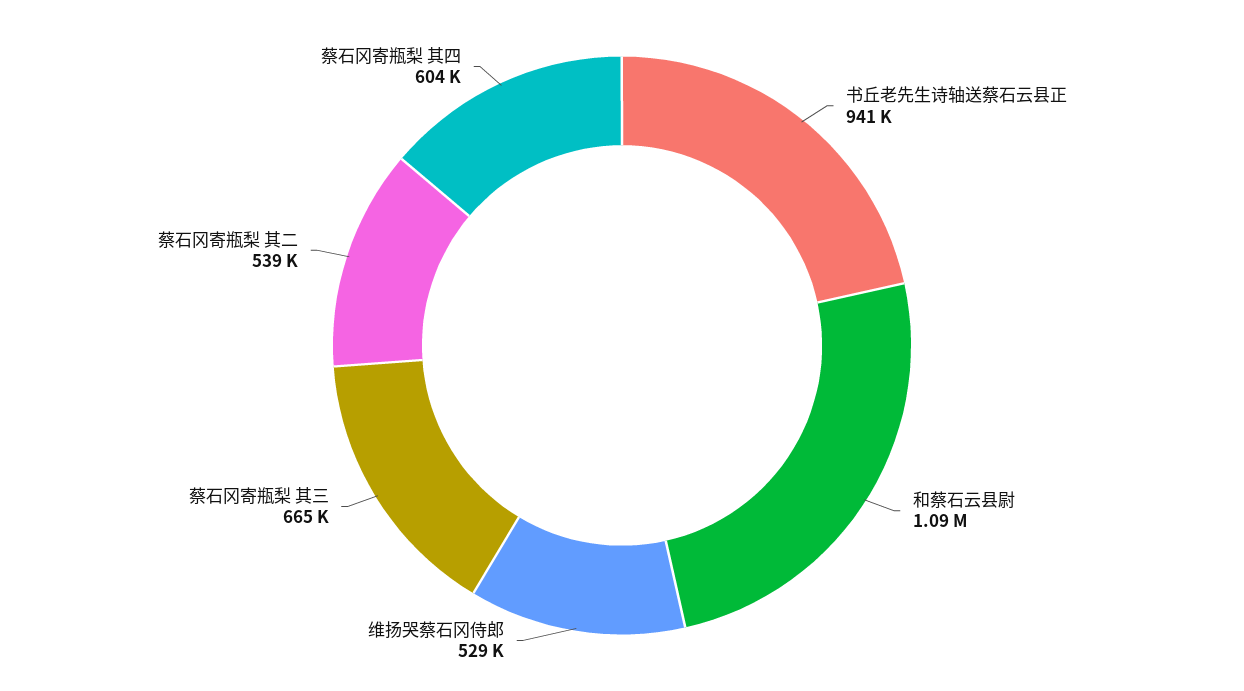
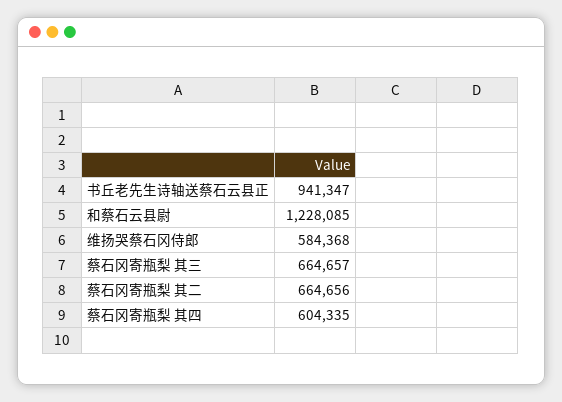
和蔡石云县尉: 1090000 -> 1228085
维扬哭蔡石冈侍郎: 529000 -> 584368
蔡石冈寄瓶梨 其二: 539000 -> 664656

